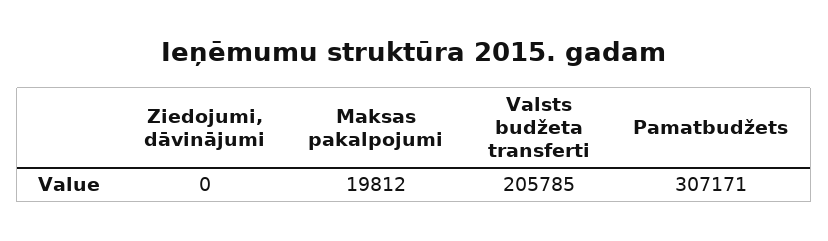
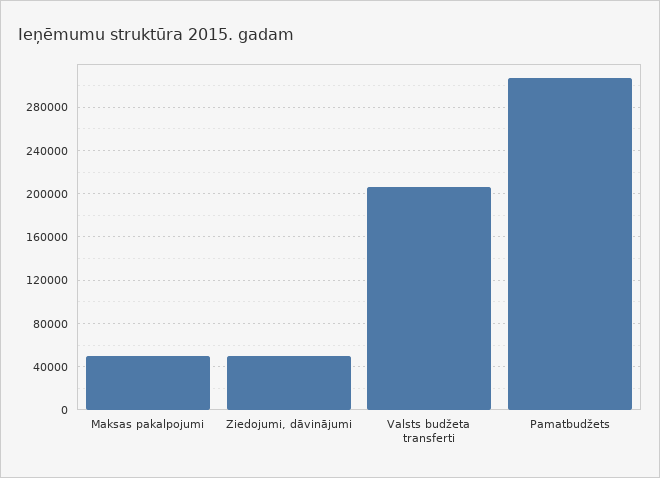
Ziedojumi, dāvinājumi: 0 -> 50000
Maksas pakalpojumi: 19812 -> 50000

